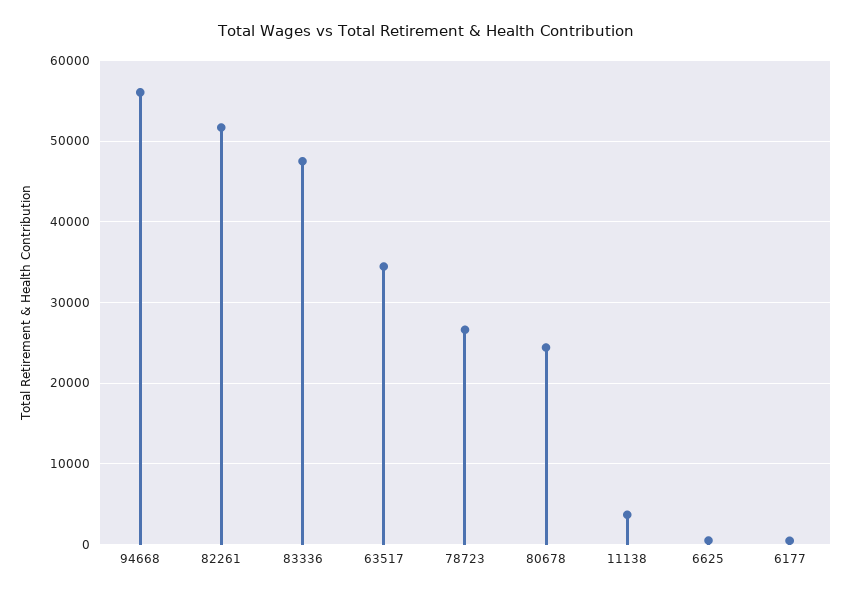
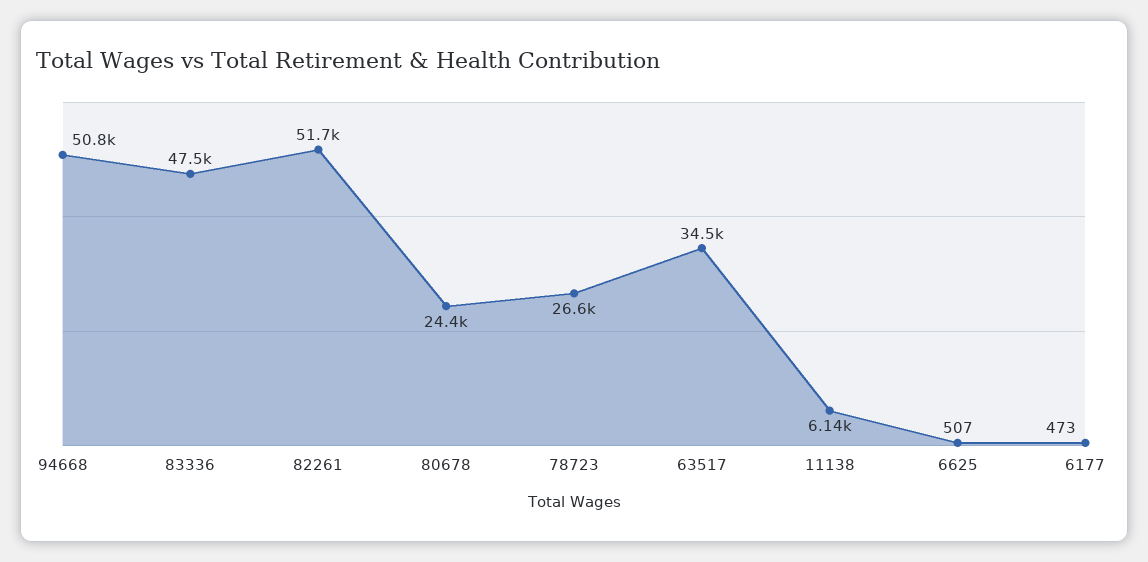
94668: 56000 -> 50800
11138: 4000 -> 6140

